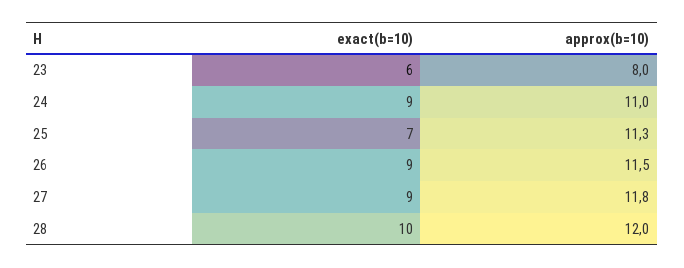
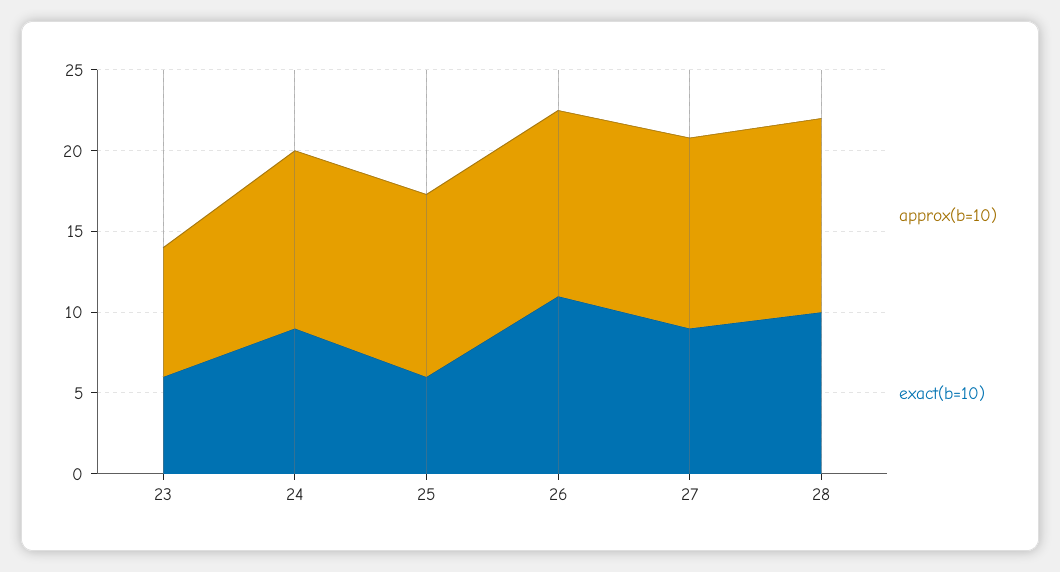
exact(b=10), 25: 7 -> 6
exact(b=10), 26: 9 -> 11

